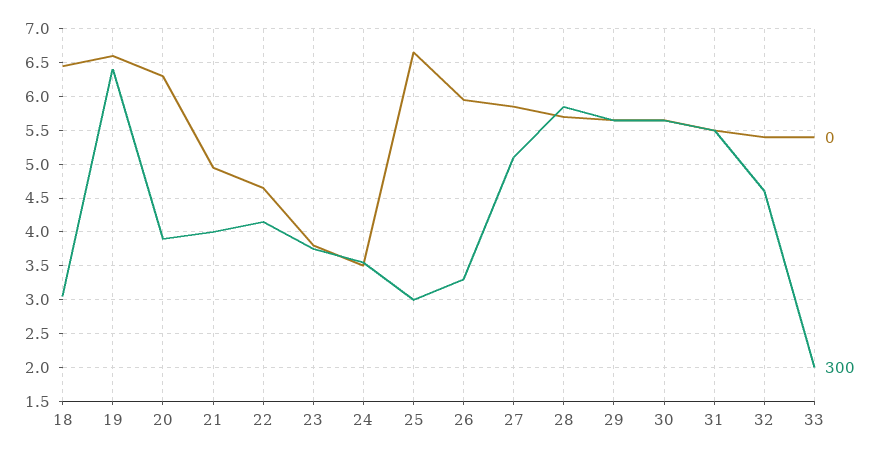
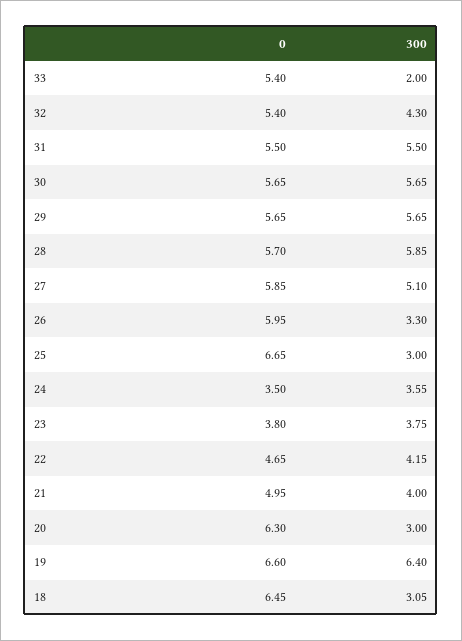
300, 20: 3.9 -> 3
300, 32: 4.6 -> 4.3

